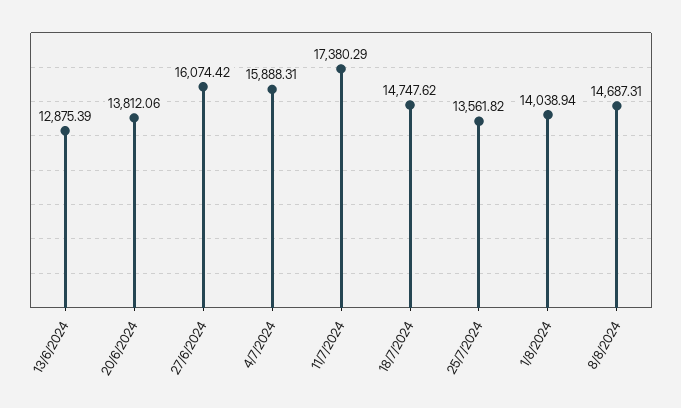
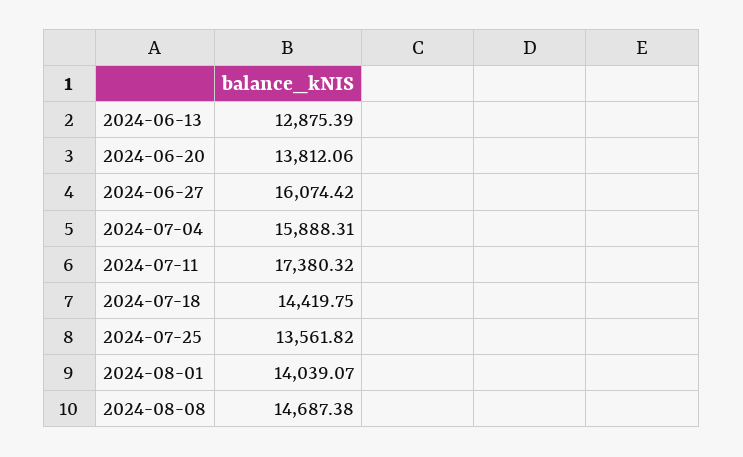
11/7/2024: 17380.29 -> 17380.32
18/7/2024: 14747.62 -> 14419.75
1/8/2024: 14038.94 -> 14039.07
8/8/2024: 14687.31 -> 14687.38

